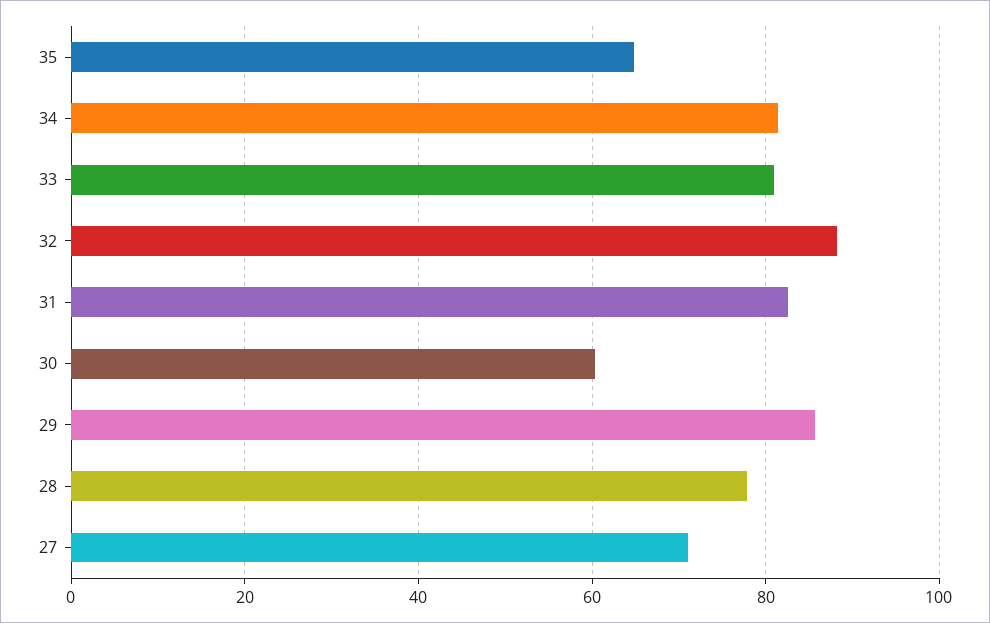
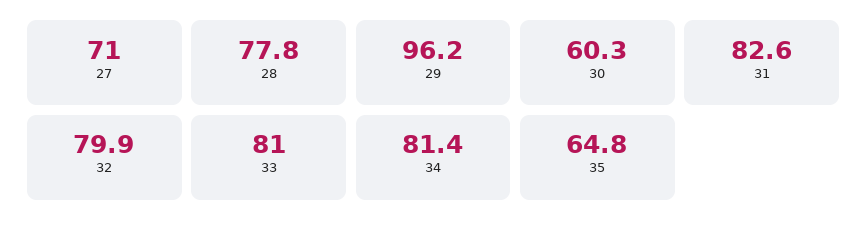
32: 88 -> 79.9
29: 86 -> 96.2

